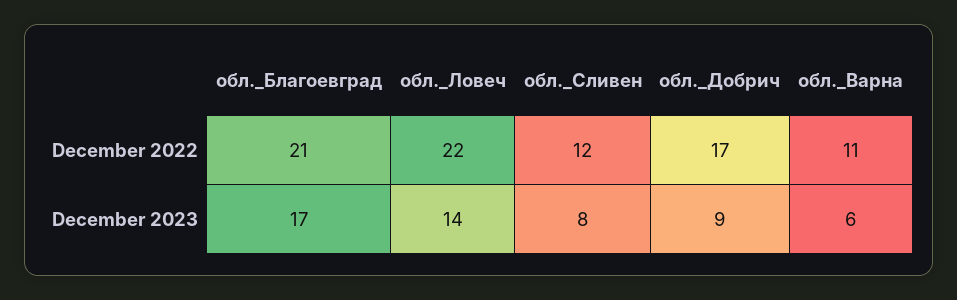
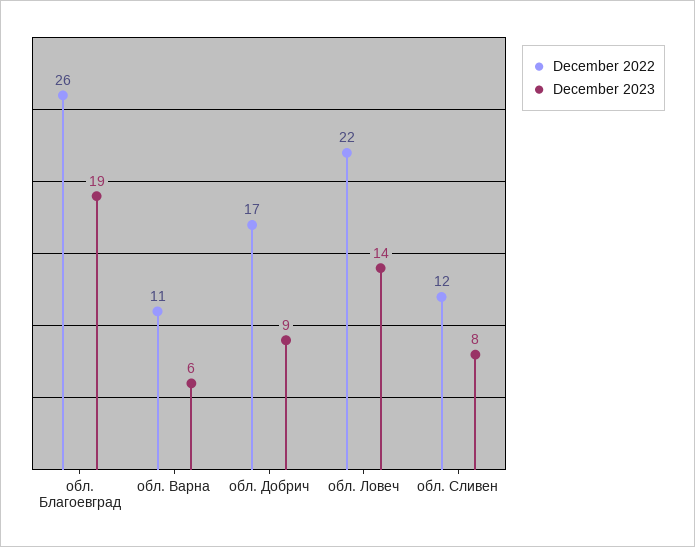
December 2022, обл._Благоевград: 21 -> 26
December 2023, обл._Благоевград: 17 -> 19

